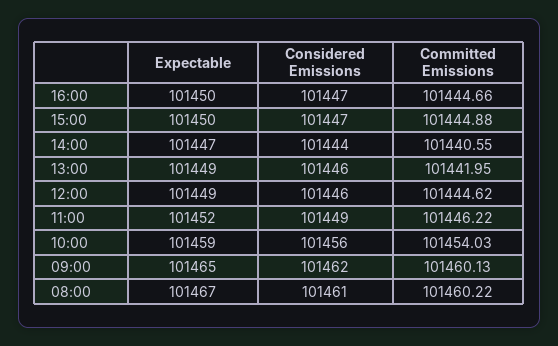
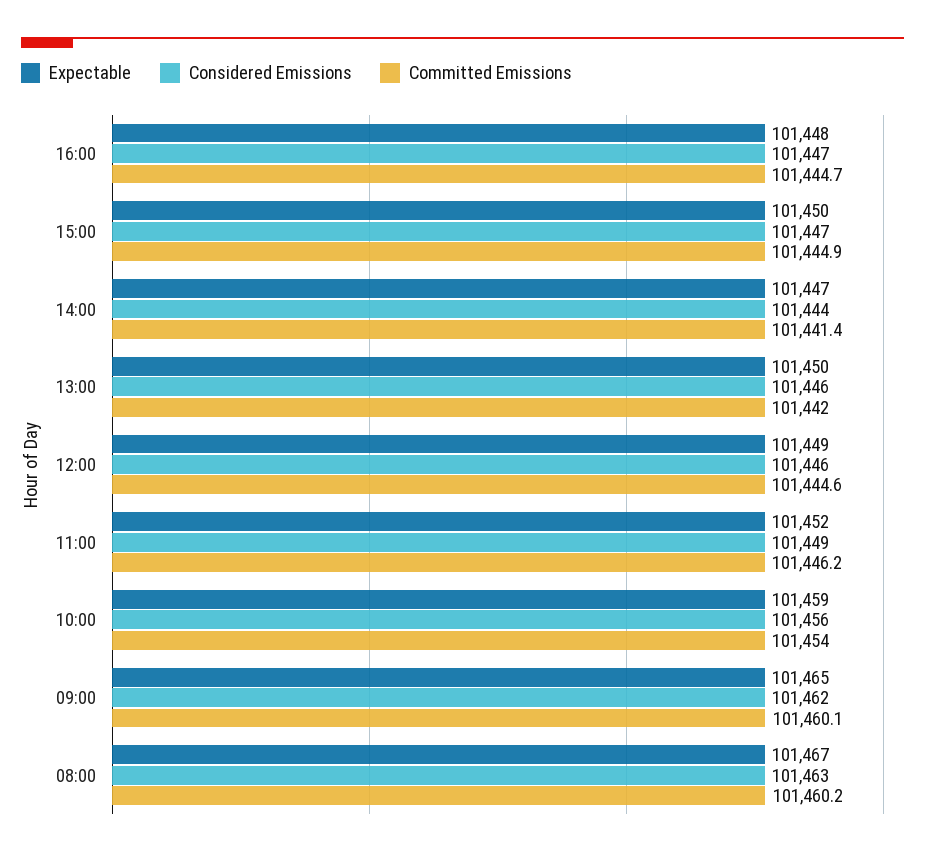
Expectable, 16:00: 101450 -> 101448
Committed Emissions, 14:00: 101440.55 -> 101441.4
Expectable, 13:00: 101449 -> 101450
Considered Emissions, 08:00: 101461 -> 101463

